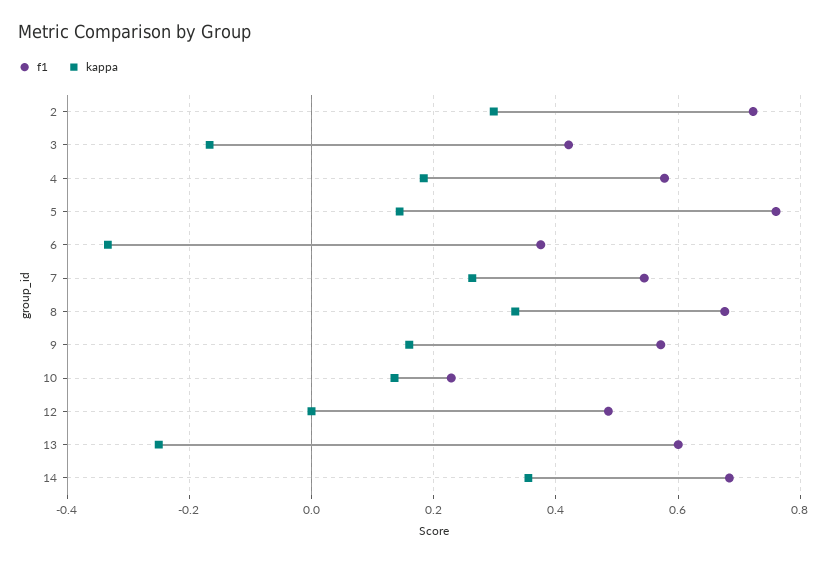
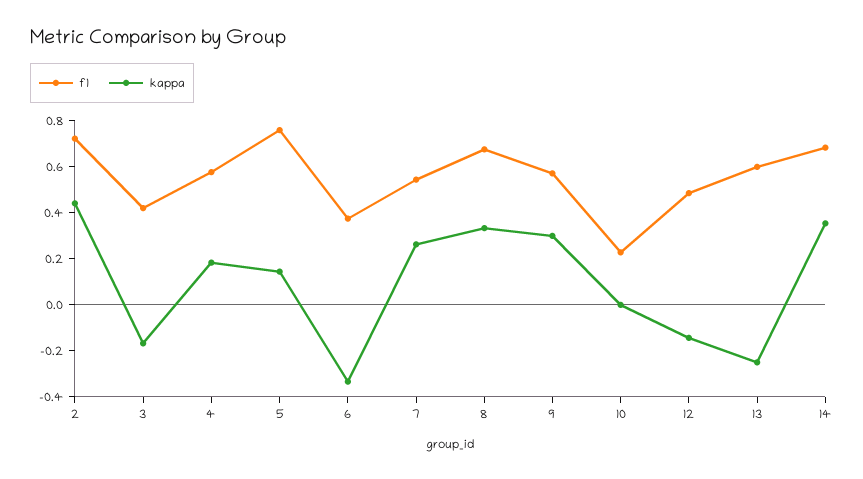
kappa, 2: 0.3 -> 0.45
kappa, 9: 0.16 -> 0.3
kappa, 10: 0.14 -> 0
kappa, 12: 0 -> -0.15

